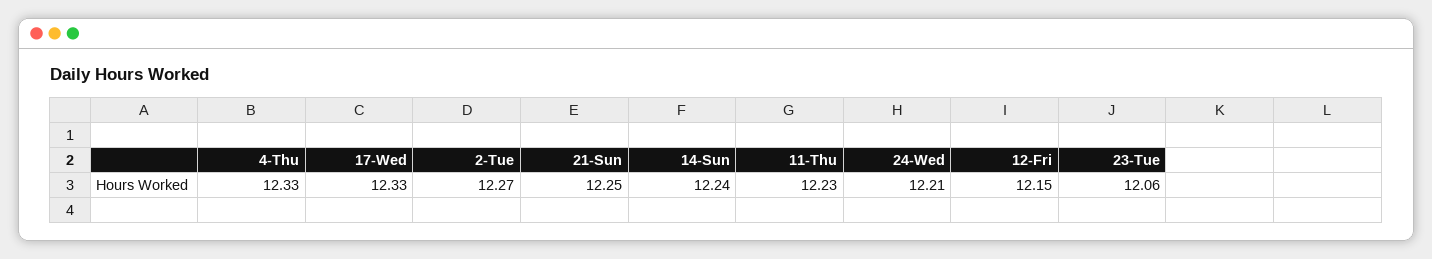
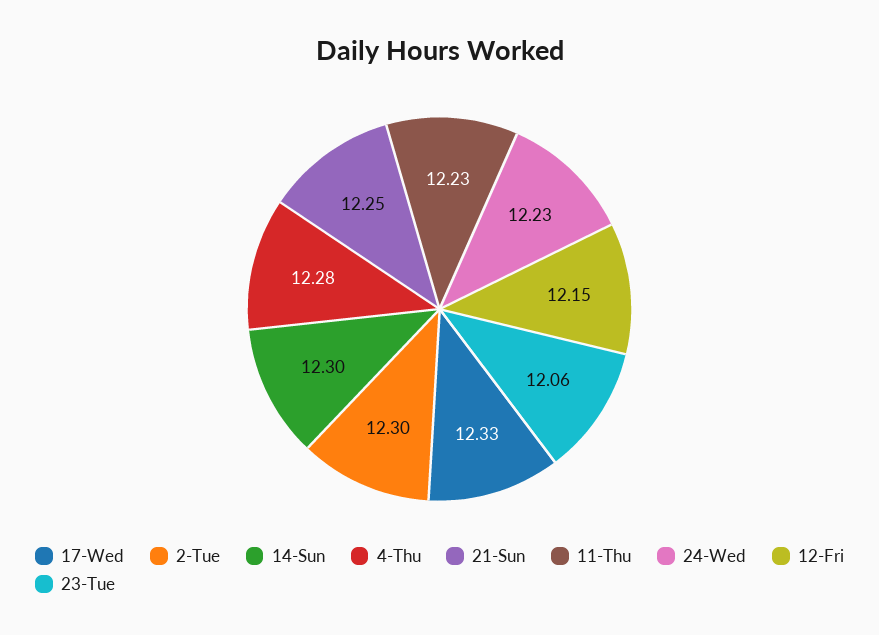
4-Thu: 12.33 -> 12.28
2-Tue: 12.27 -> 12.3
14-Sun: 12.24 -> 12.3
24-Wed: 12.21 -> 12.23

